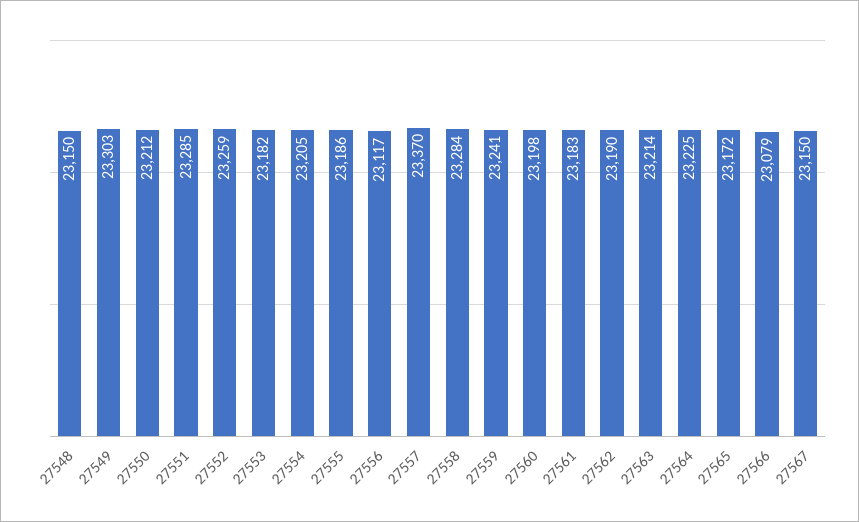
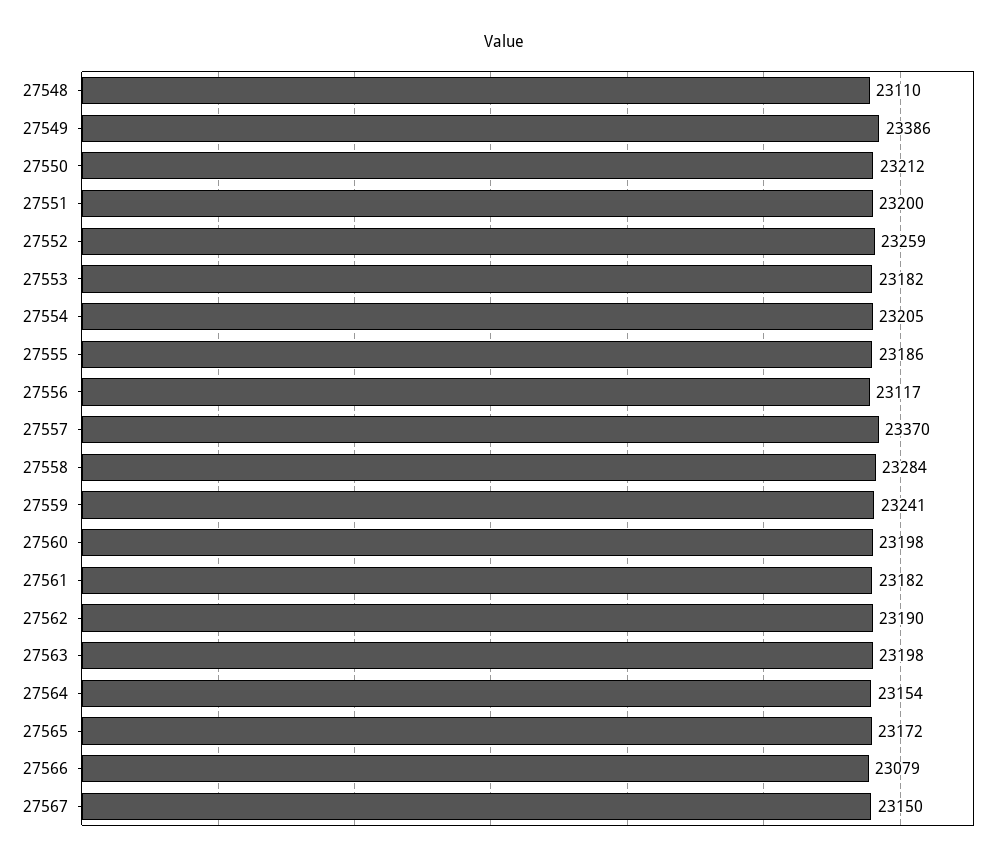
27548: 23150 -> 23110
27549: 23303 -> 23386
27551: 23285 -> 23200
27561: 23183 -> 23182
27563: 23214 -> 23198
27564: 23225 -> 23154

